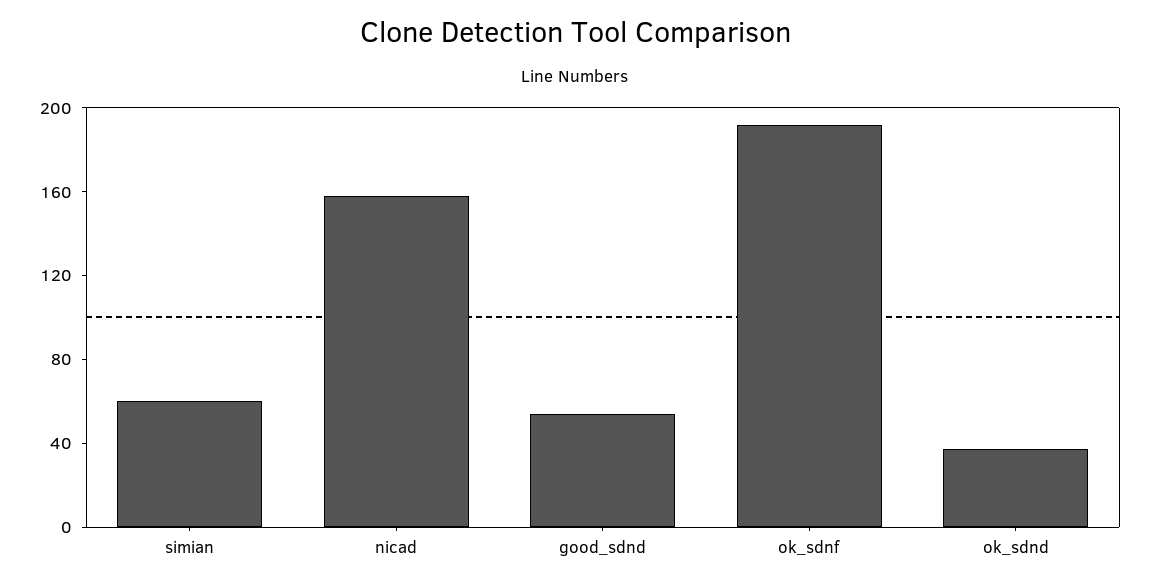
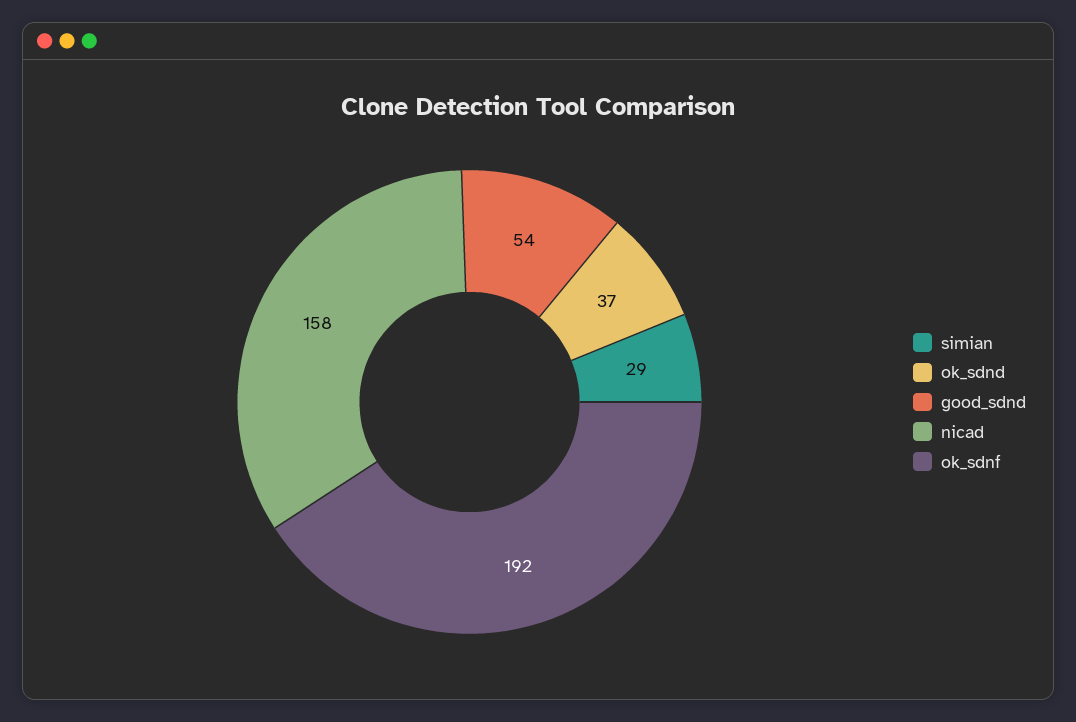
simian: 60 -> 29

